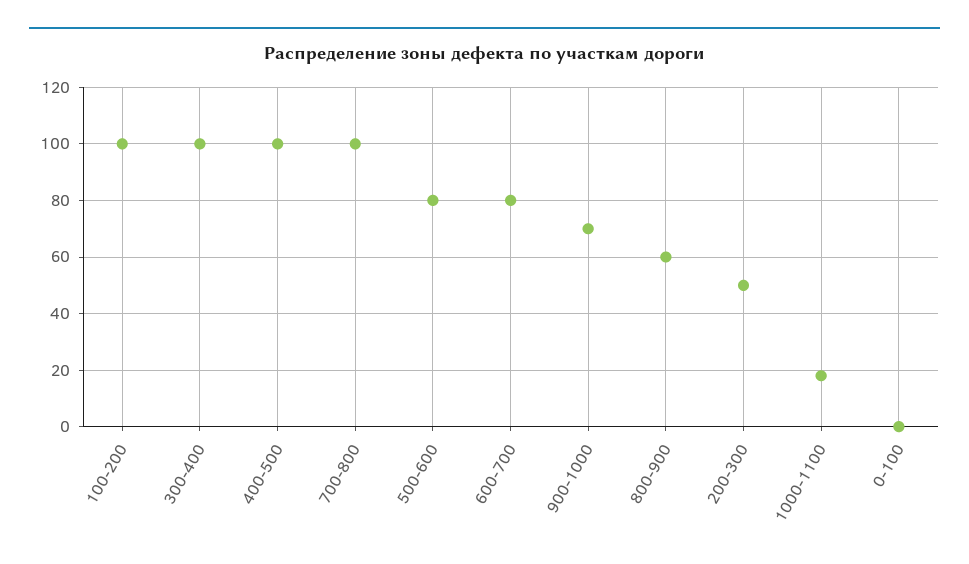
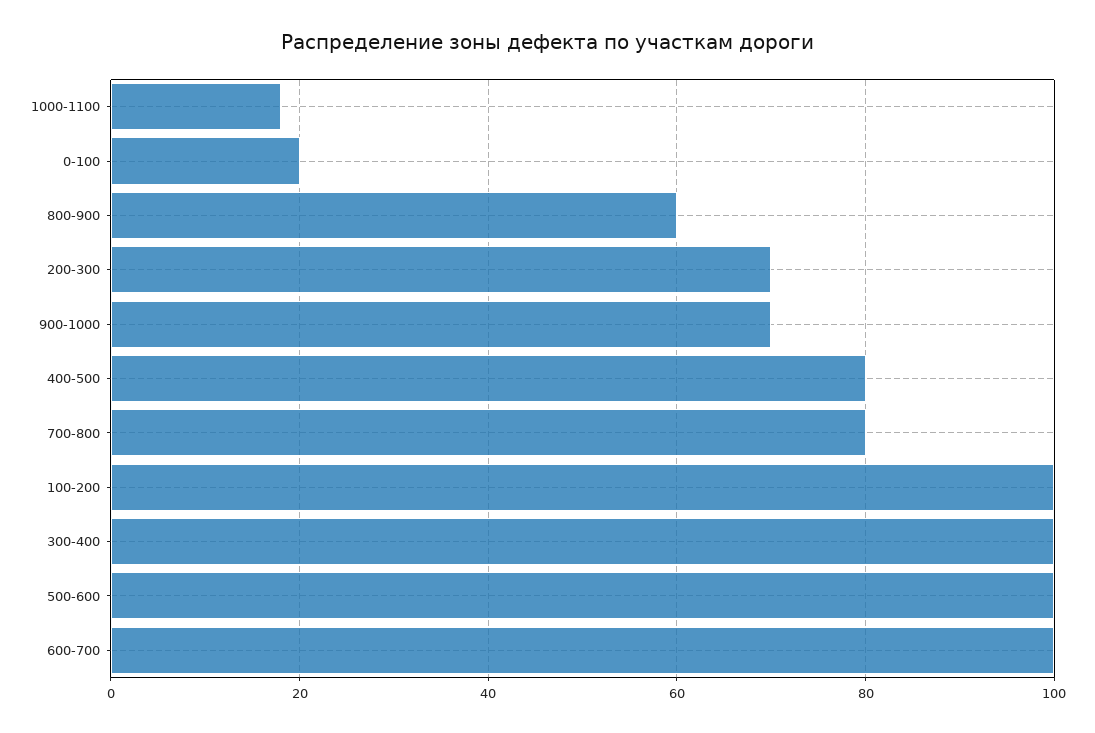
400-500: 100 -> 80
700-800: 100 -> 80
500-600: 80 -> 100
600-700: 80 -> 100
200-300: 50 -> 70
0-100: 0 -> 20

